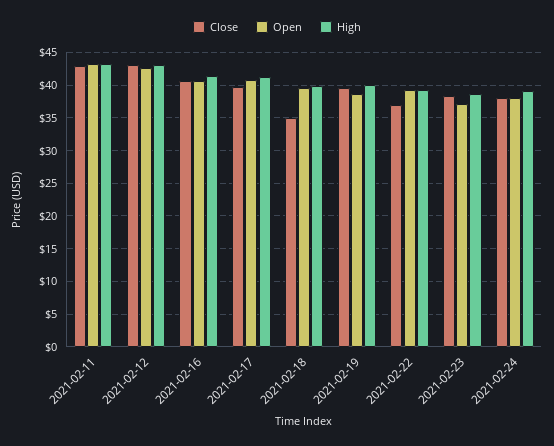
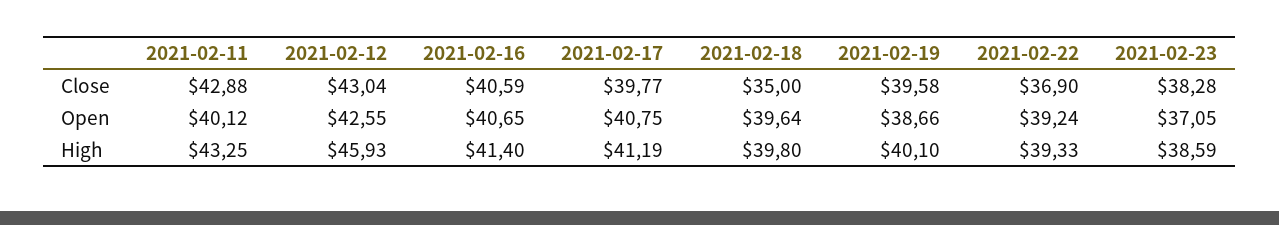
Open, 2021-02-11: 43 -> 40.12
High, 2021-02-12: 43 -> 45.93
Close, 2021-02-24: 38 -> none
Open, 2021-02-24: 38 -> none
High, 2021-02-24: 39 -> none

